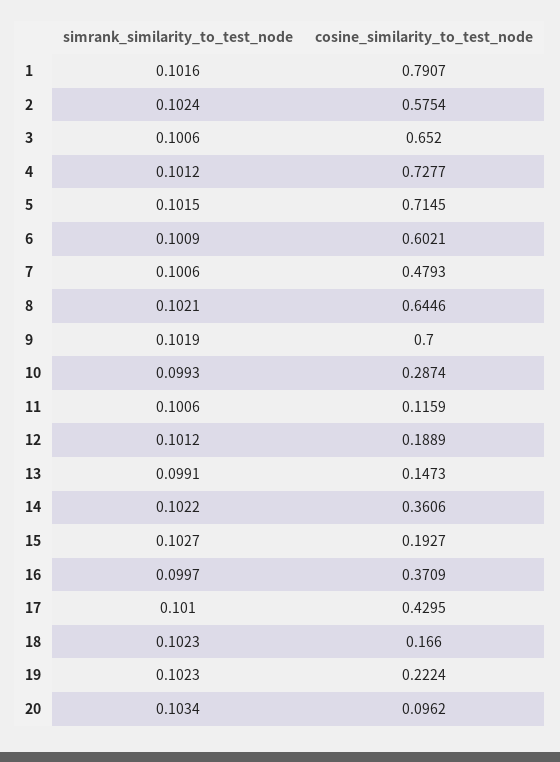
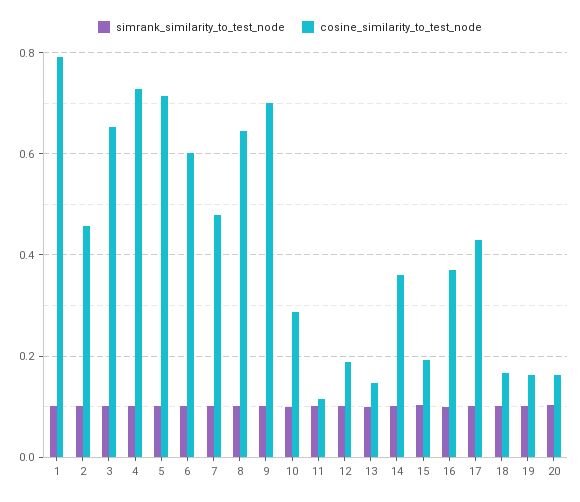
cosine_similarity_to_test_node, 2: 0.5754 -> 0.46
cosine_similarity_to_test_node, 19: 0.2224 -> 0.16
cosine_similarity_to_test_node, 20: 0.0962 -> 0.16

